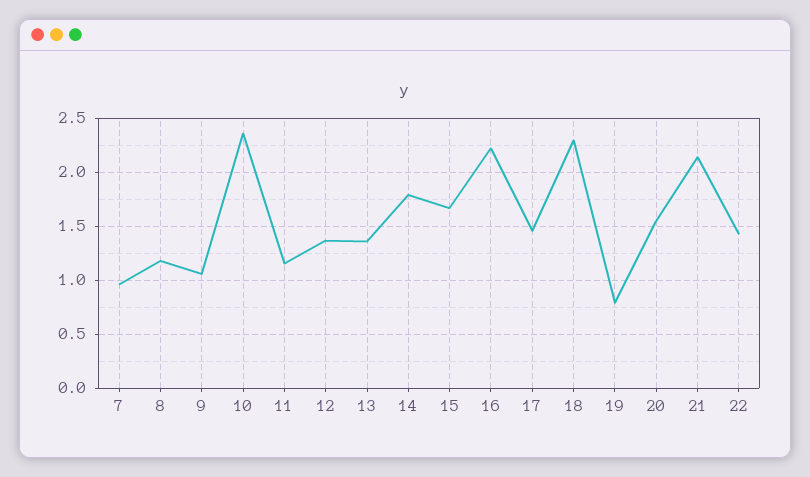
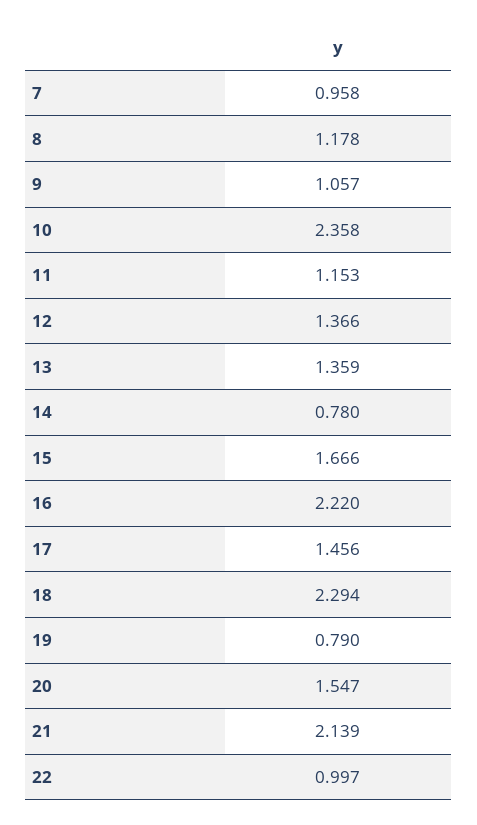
14: 1.8 -> 0.78
22: 1.4 -> 0.997

